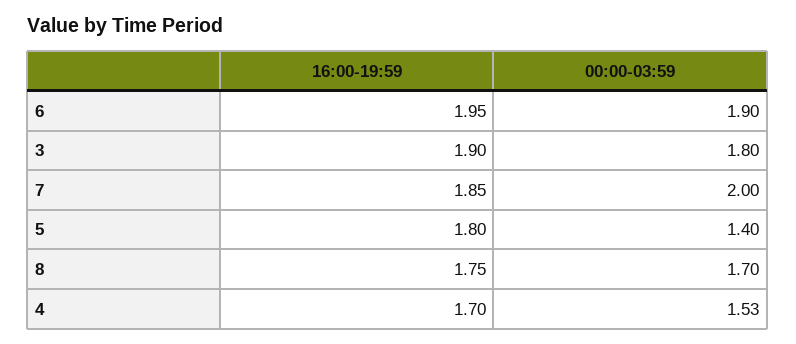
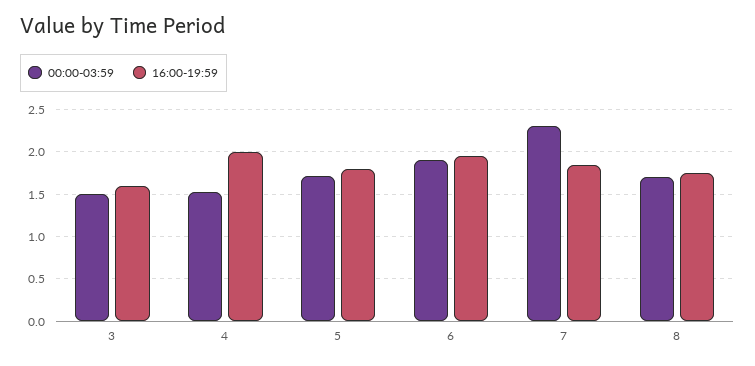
16:00-19:59, 3: 1.9 -> 1.6
00:00-03:59, 3: 1.8 -> 1.5
00:00-03:59, 7: 2 -> 2.3
00:00-03:59, 5: 1.4 -> 1.7
16:00-19:59, 4: 1.7 -> 2

